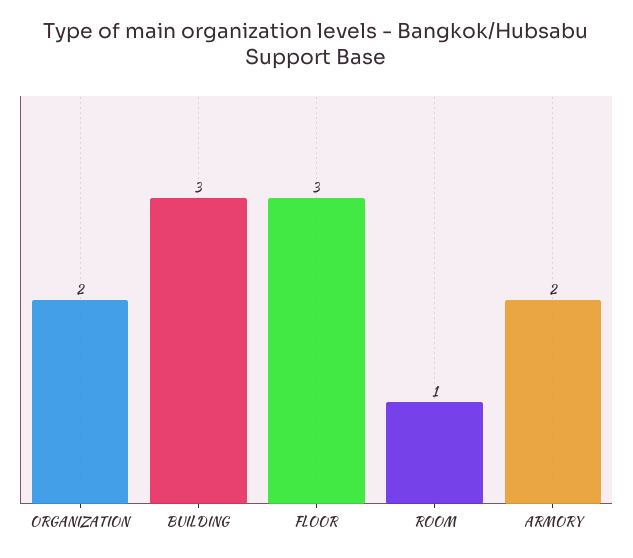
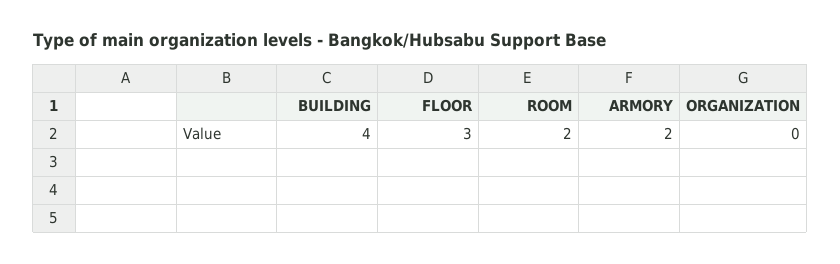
ORGANIZATION: 2 -> 0
BUILDING: 3 -> 4
ROOM: 1 -> 2

